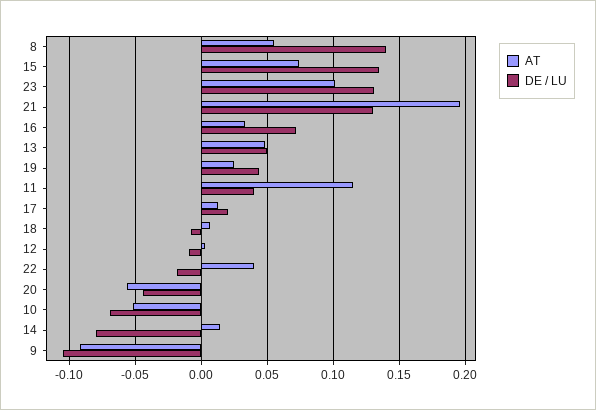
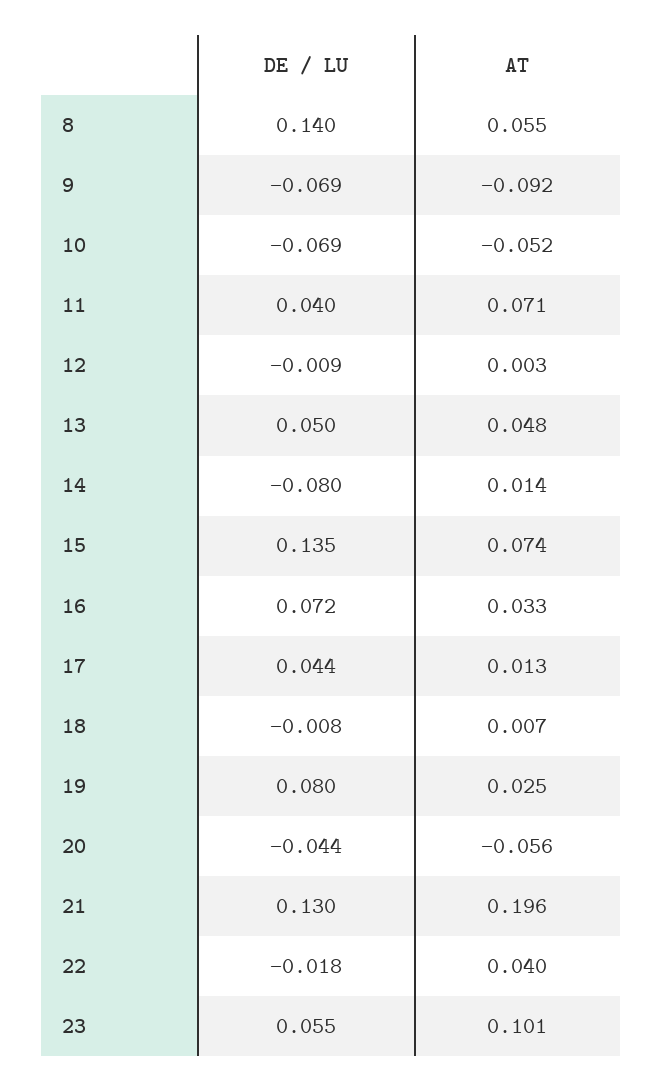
DE / LU, 23: 0.13 -> 0.055
DE / LU, 19: 0.045 -> 0.08
AT, 11: 0.115 -> 0.071
DE / LU, 17: 0.02 -> 0.044
DE / LU, 9: -0.105 -> -0.069

